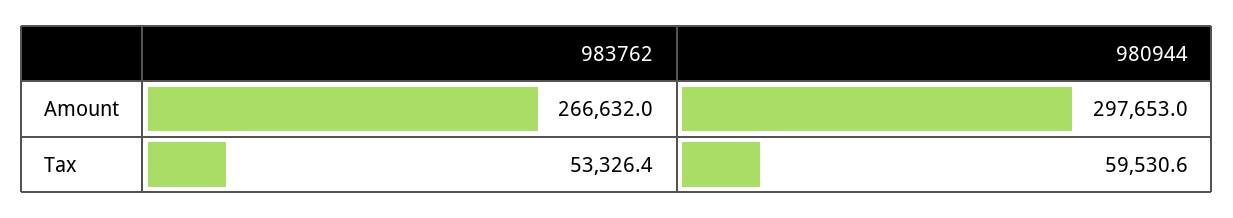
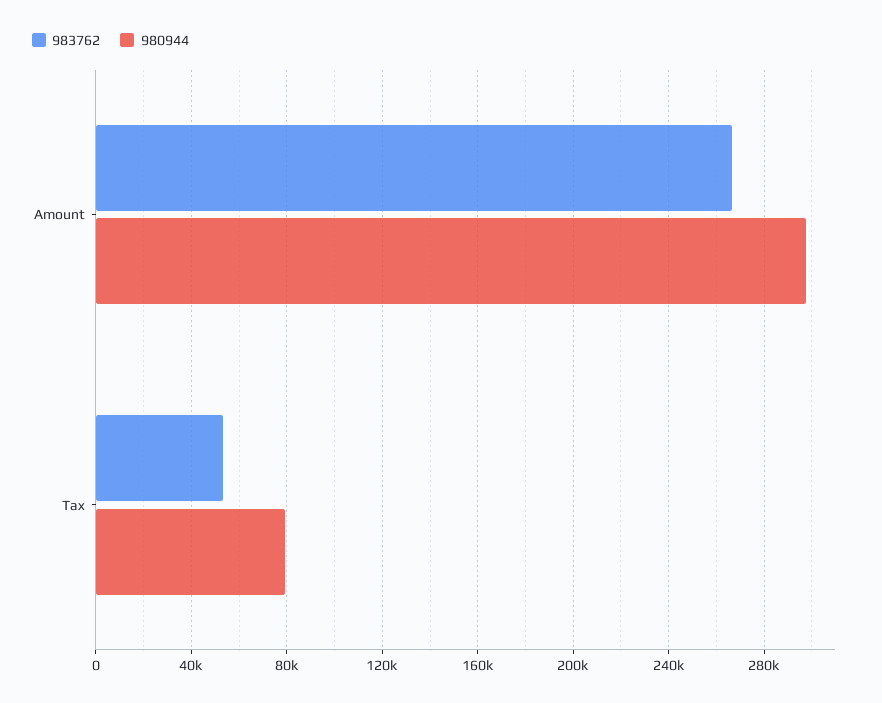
980944, Tax: 59530.6 -> 80000

